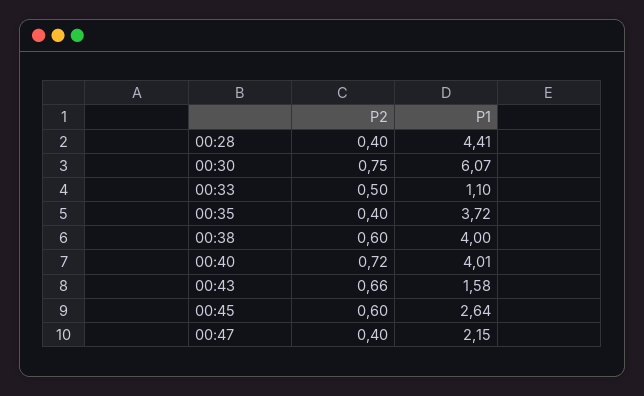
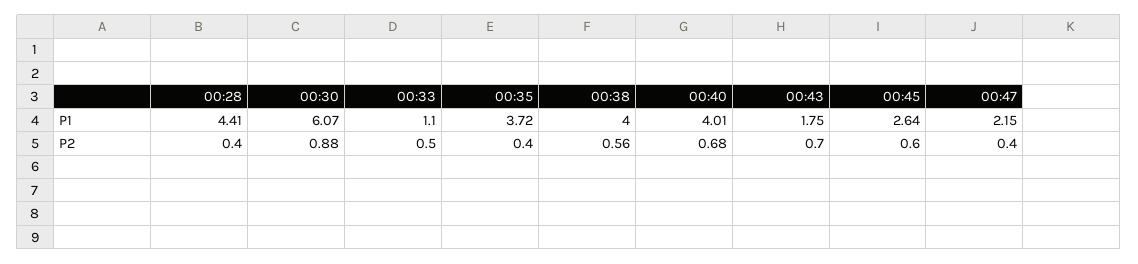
P2, 00:30: 0.75 -> 0.88
P2, 00:38: 0.6 -> 0.56
P2, 00:40: 0.72 -> 0.68
P2, 00:43: 0.66 -> 0.7
P1, 00:43: 1.58 -> 1.75

